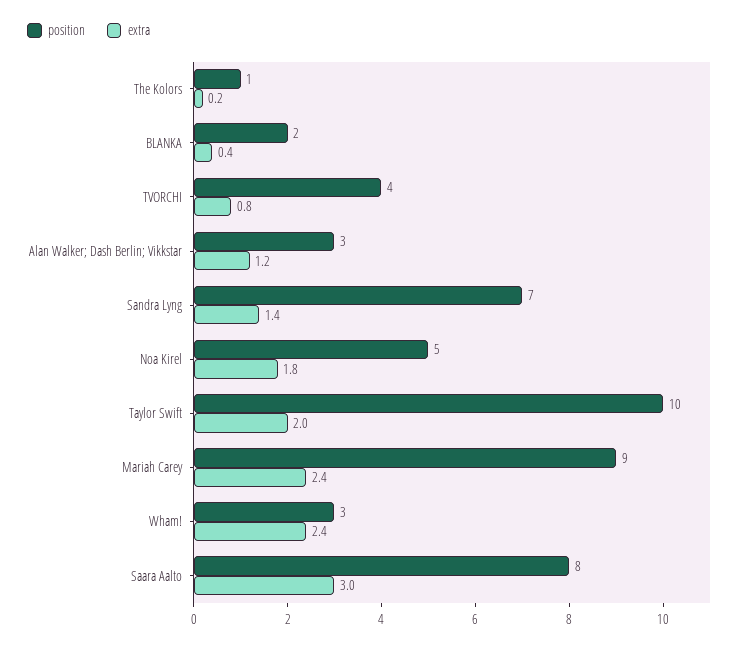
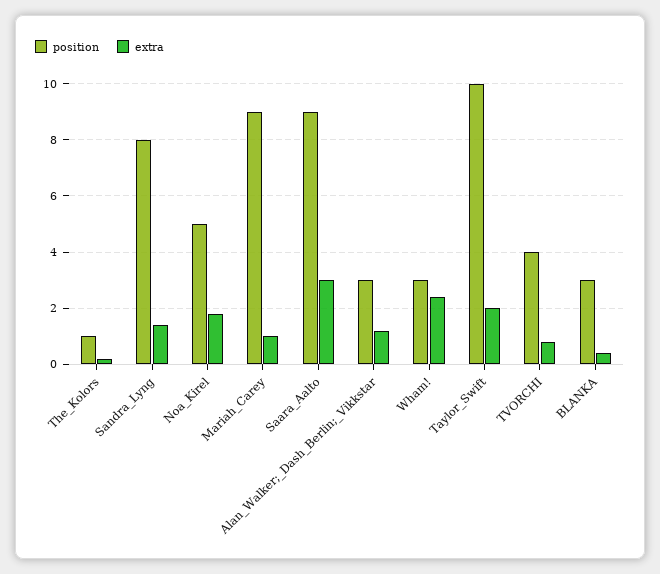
position, BLANKA: 2 -> 3
position, Sandra Lyng: 7 -> 8
extra, Mariah Carey: 2.4 -> 1
position, Saara Aalto: 8 -> 9

